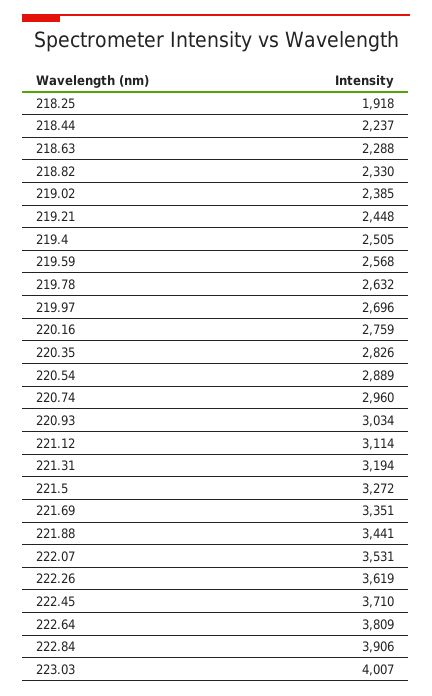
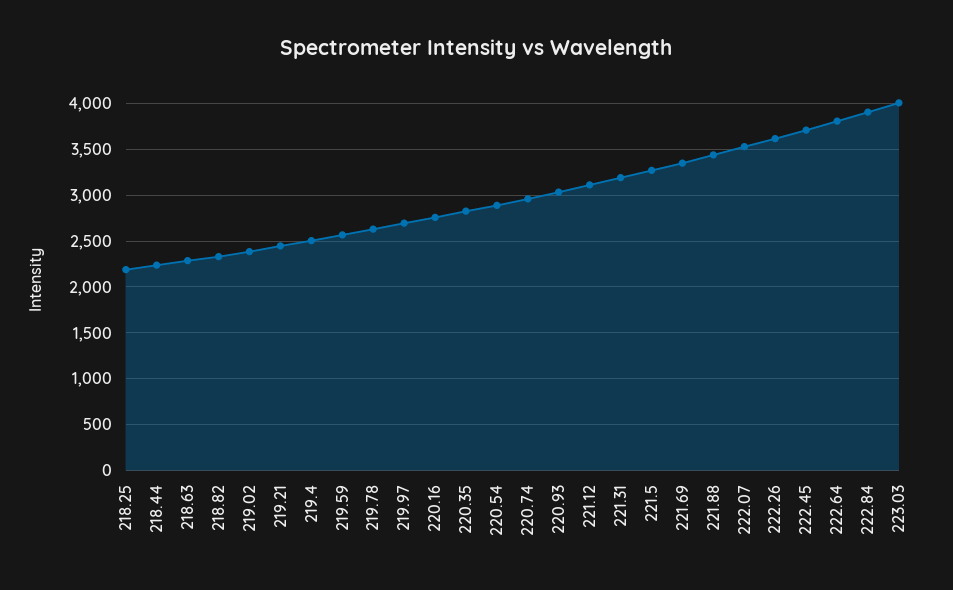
218.25: 1918 -> 2200

